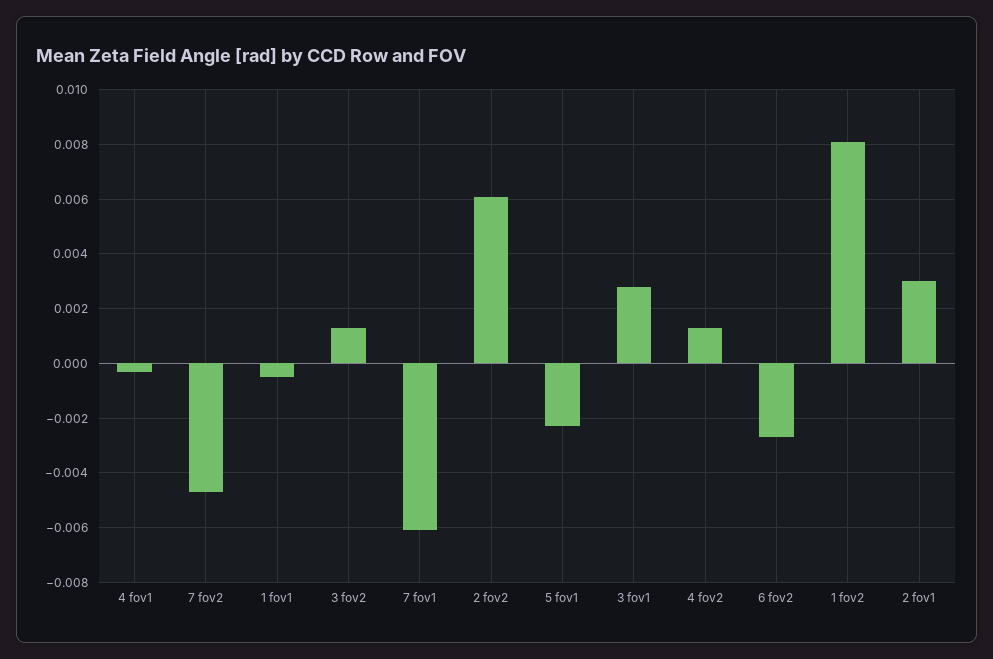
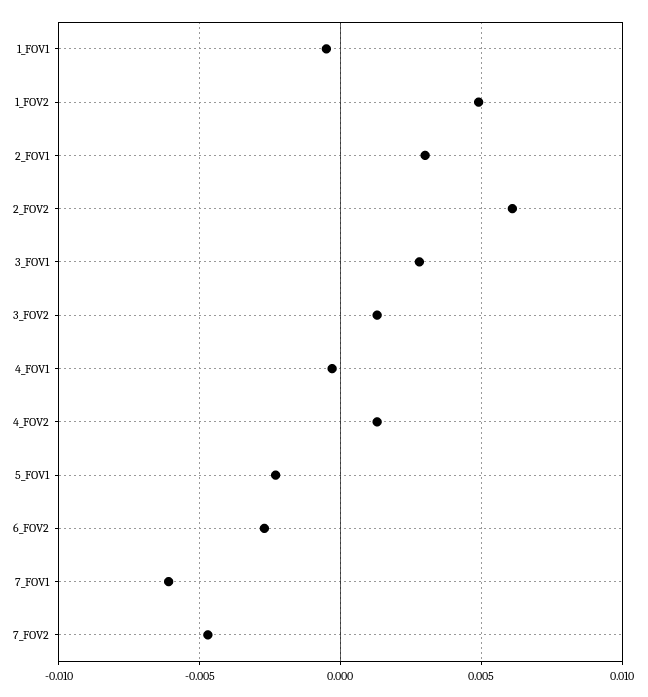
1 fov2: 0.008 -> 0.005

